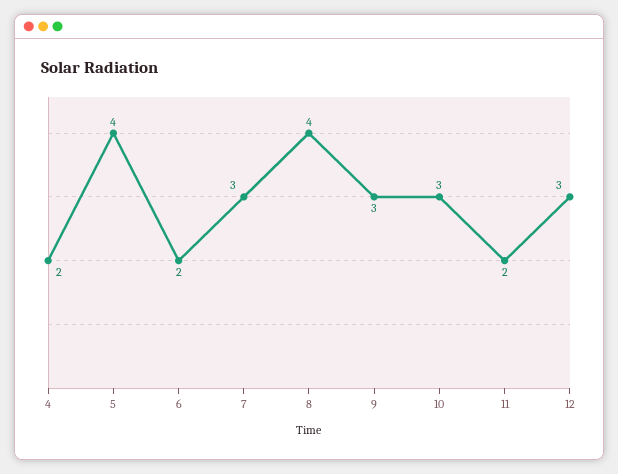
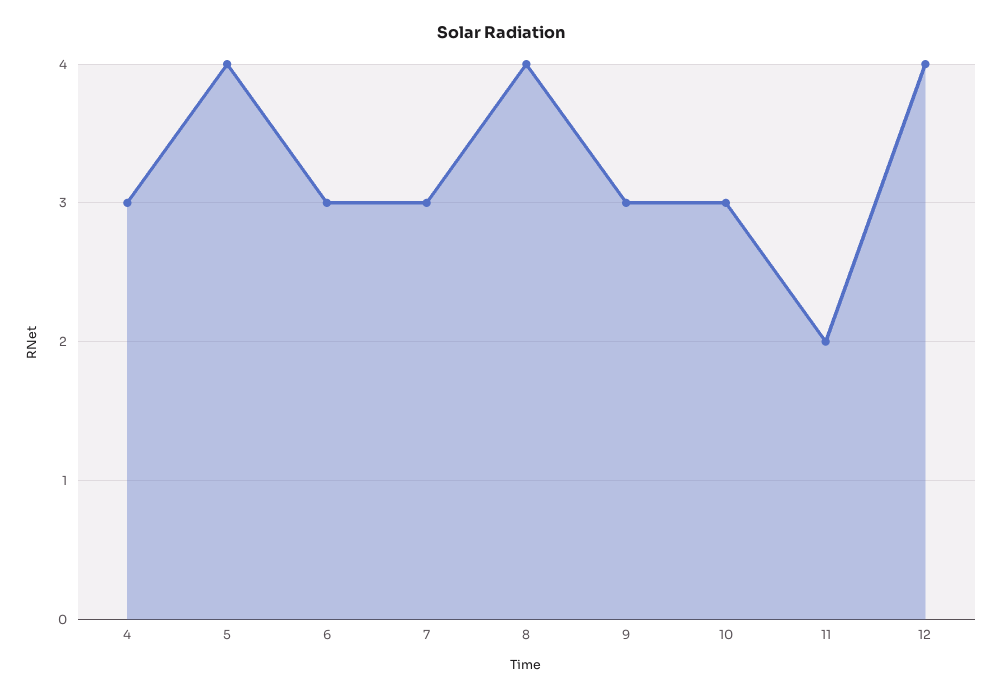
4: 2 -> 3
6: 2 -> 3
12: 3 -> 4

